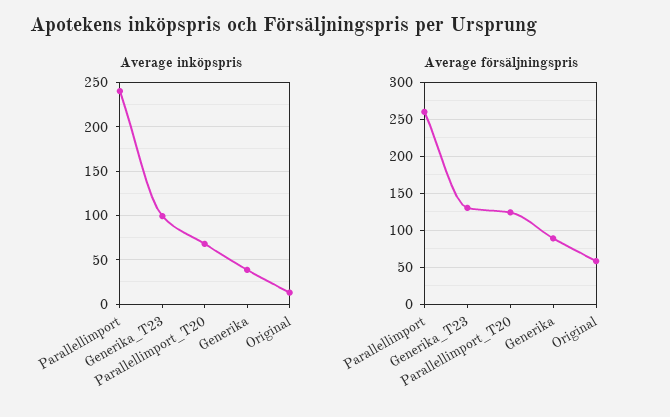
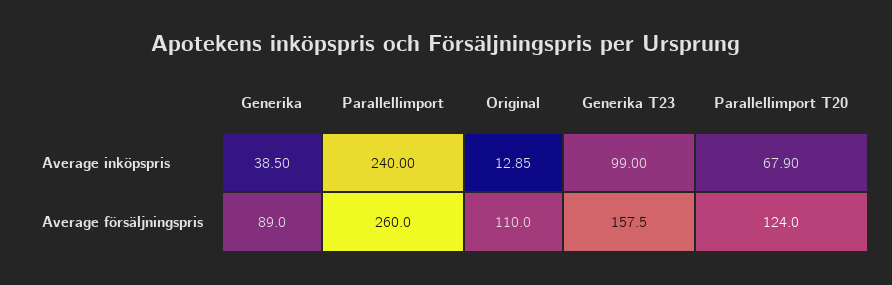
Average försäljningspris, Generika_T23: 130 -> 157.5
Average försäljningspris, Original: 60 -> 110

